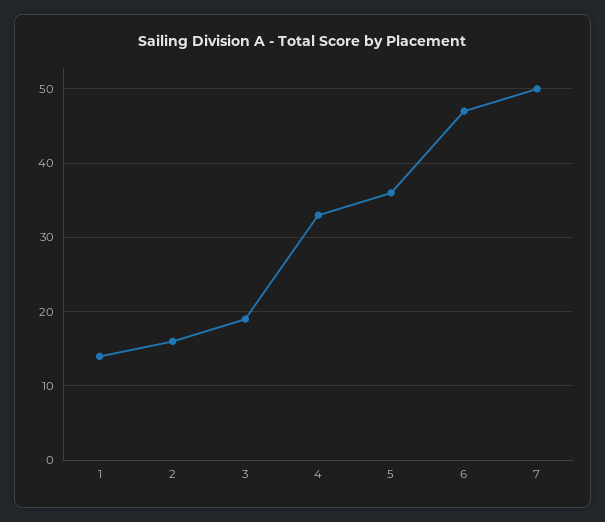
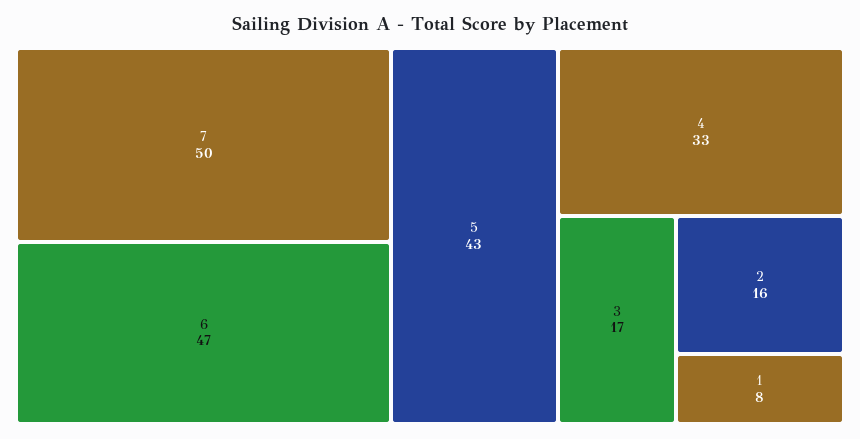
1: 14 -> 8
3: 19 -> 17
5: 36 -> 43

